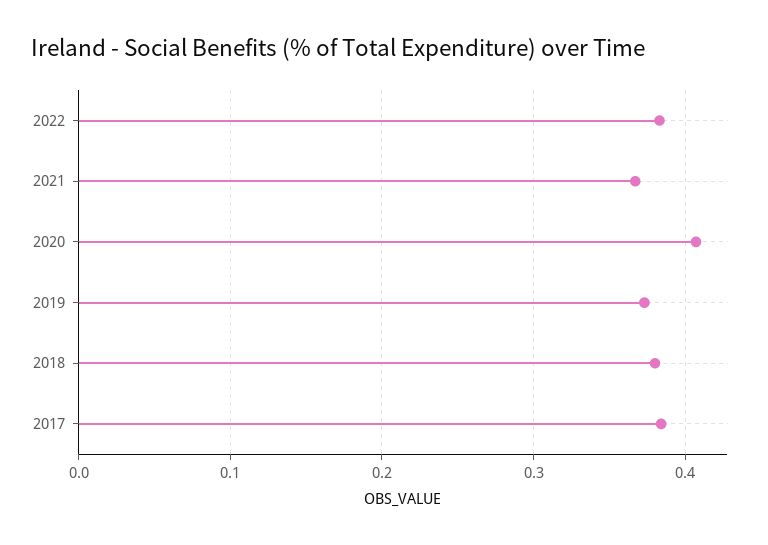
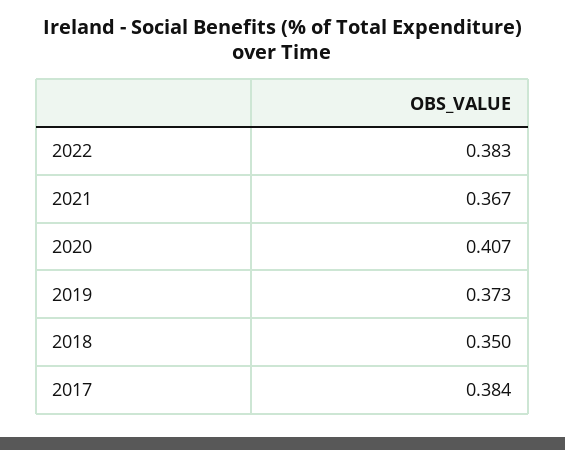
2018: 0.38 -> 0.35

